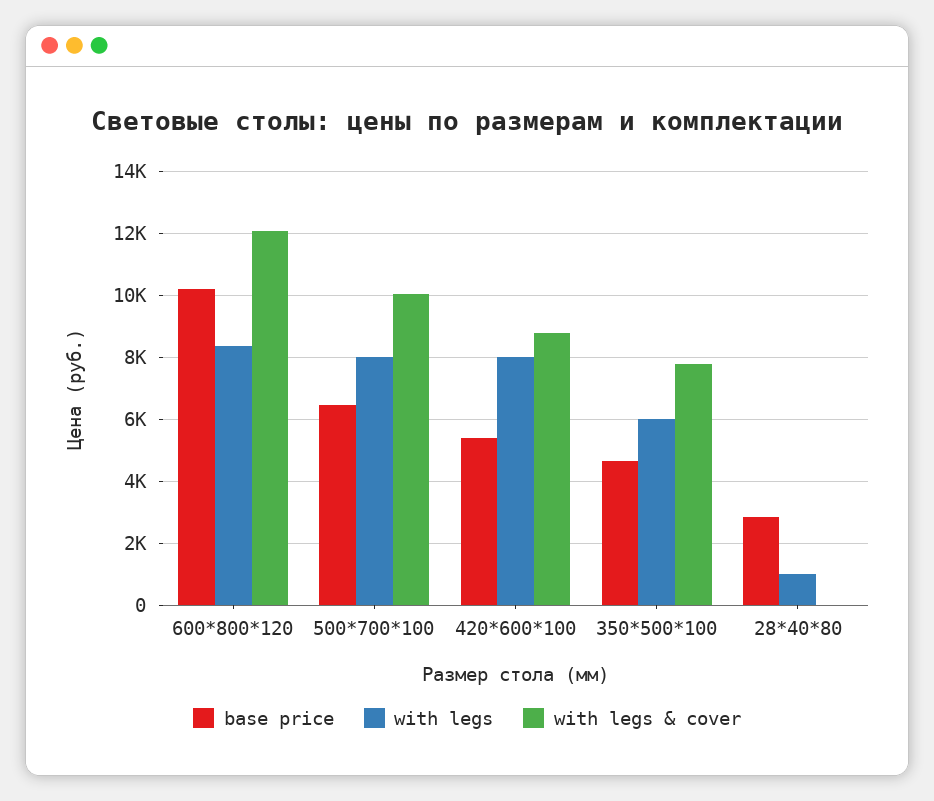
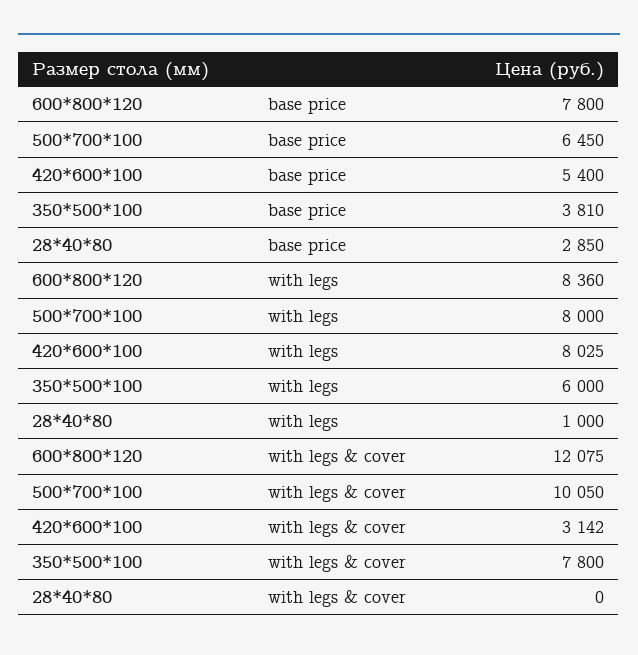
base price, 600*800*120: 10200 -> 7800
with legs & cover, 420*600*100: 8800 -> 3142
base price, 350*500*100: 4600 -> 3810

